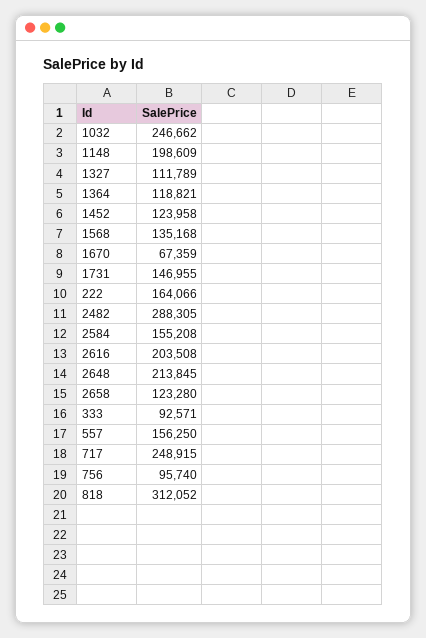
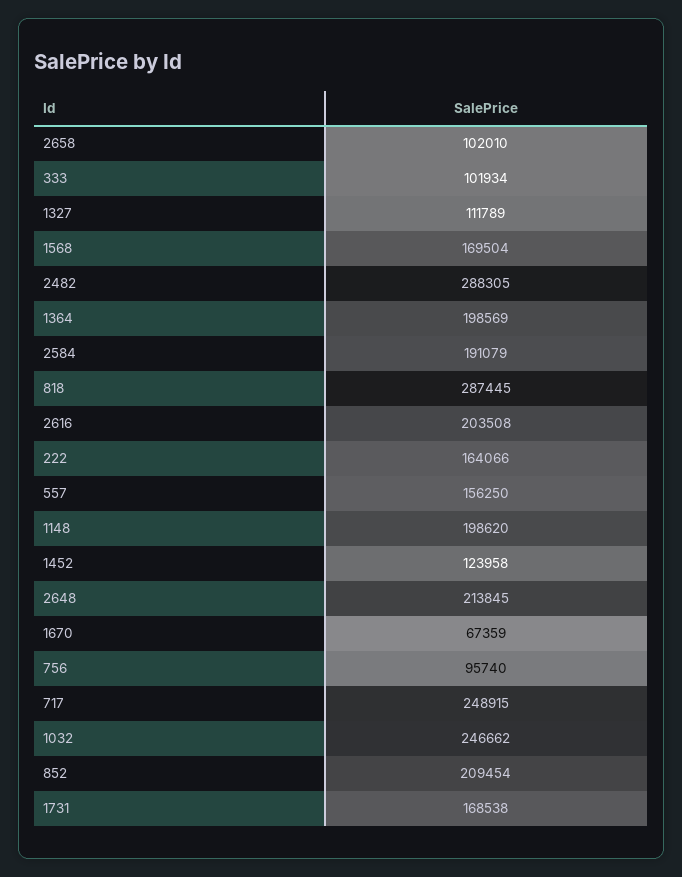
1148: 198609 -> 198620
1364: 118821 -> 198569
1568: 135168 -> 169504
1731: 146955 -> 168538
2584: 155208 -> 191079
2658: 123280 -> 102010
333: 92571 -> 101934
818: 312052 -> 287445
852: none -> 209454

